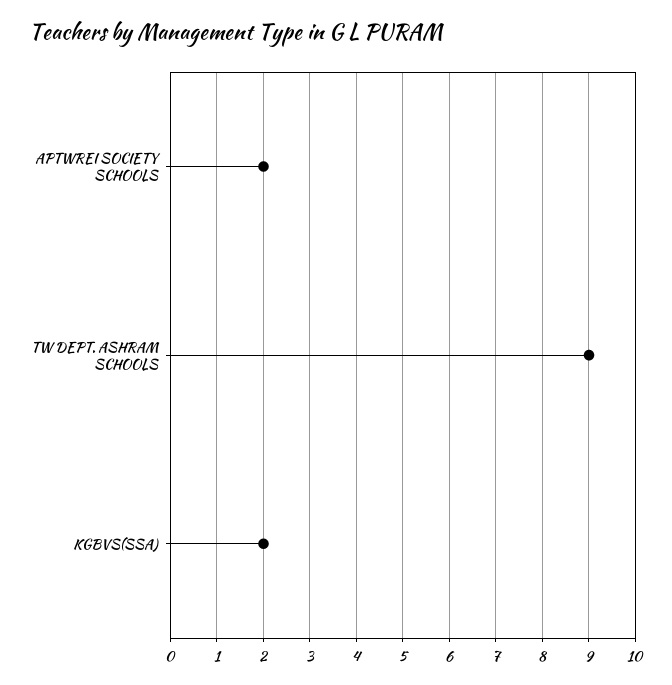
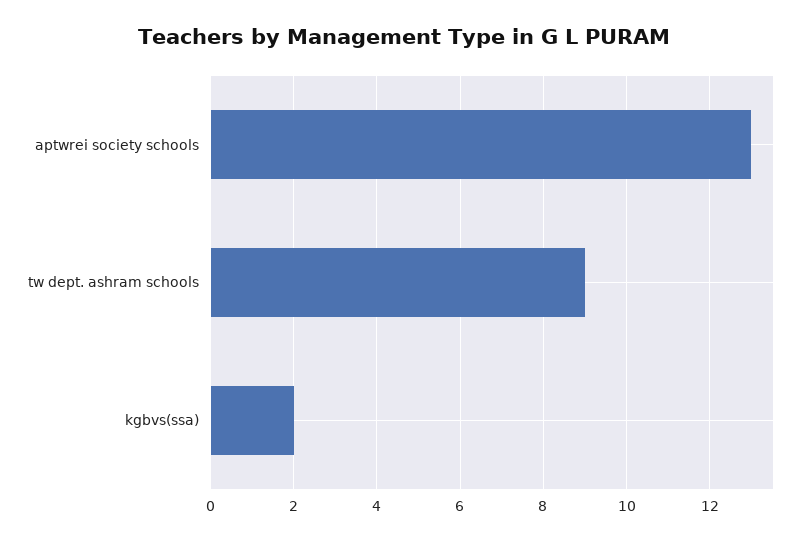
APTWREI SOCIETY SCHOOLS: 2 -> 13

